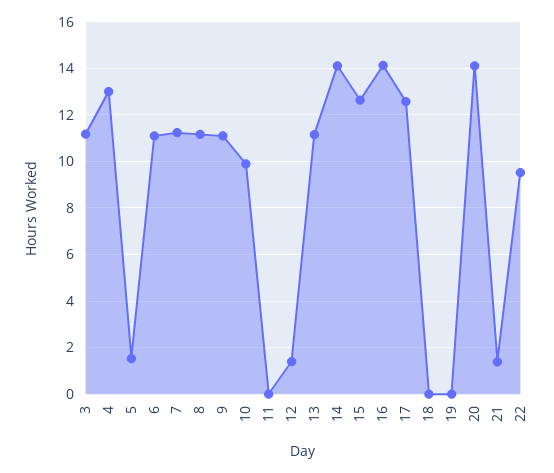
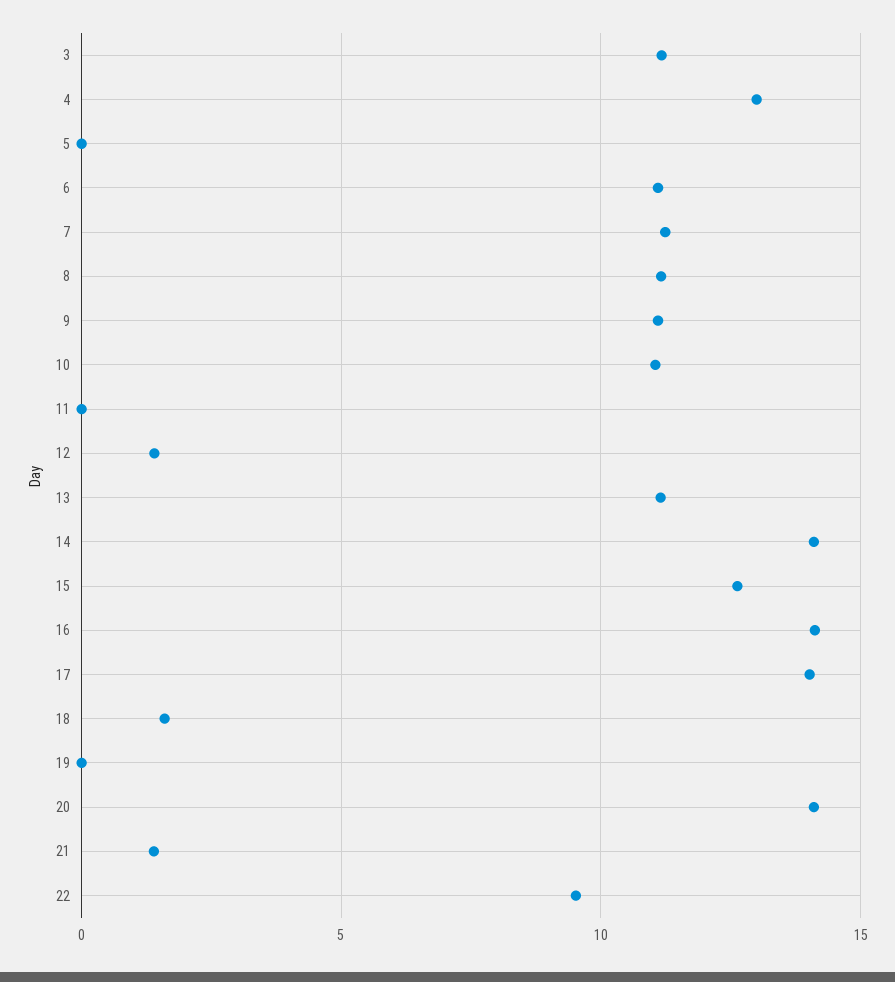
5: 1.5 -> 0
10: 10 -> 11
17: 12.5 -> 14
18: 0 -> 1.5

